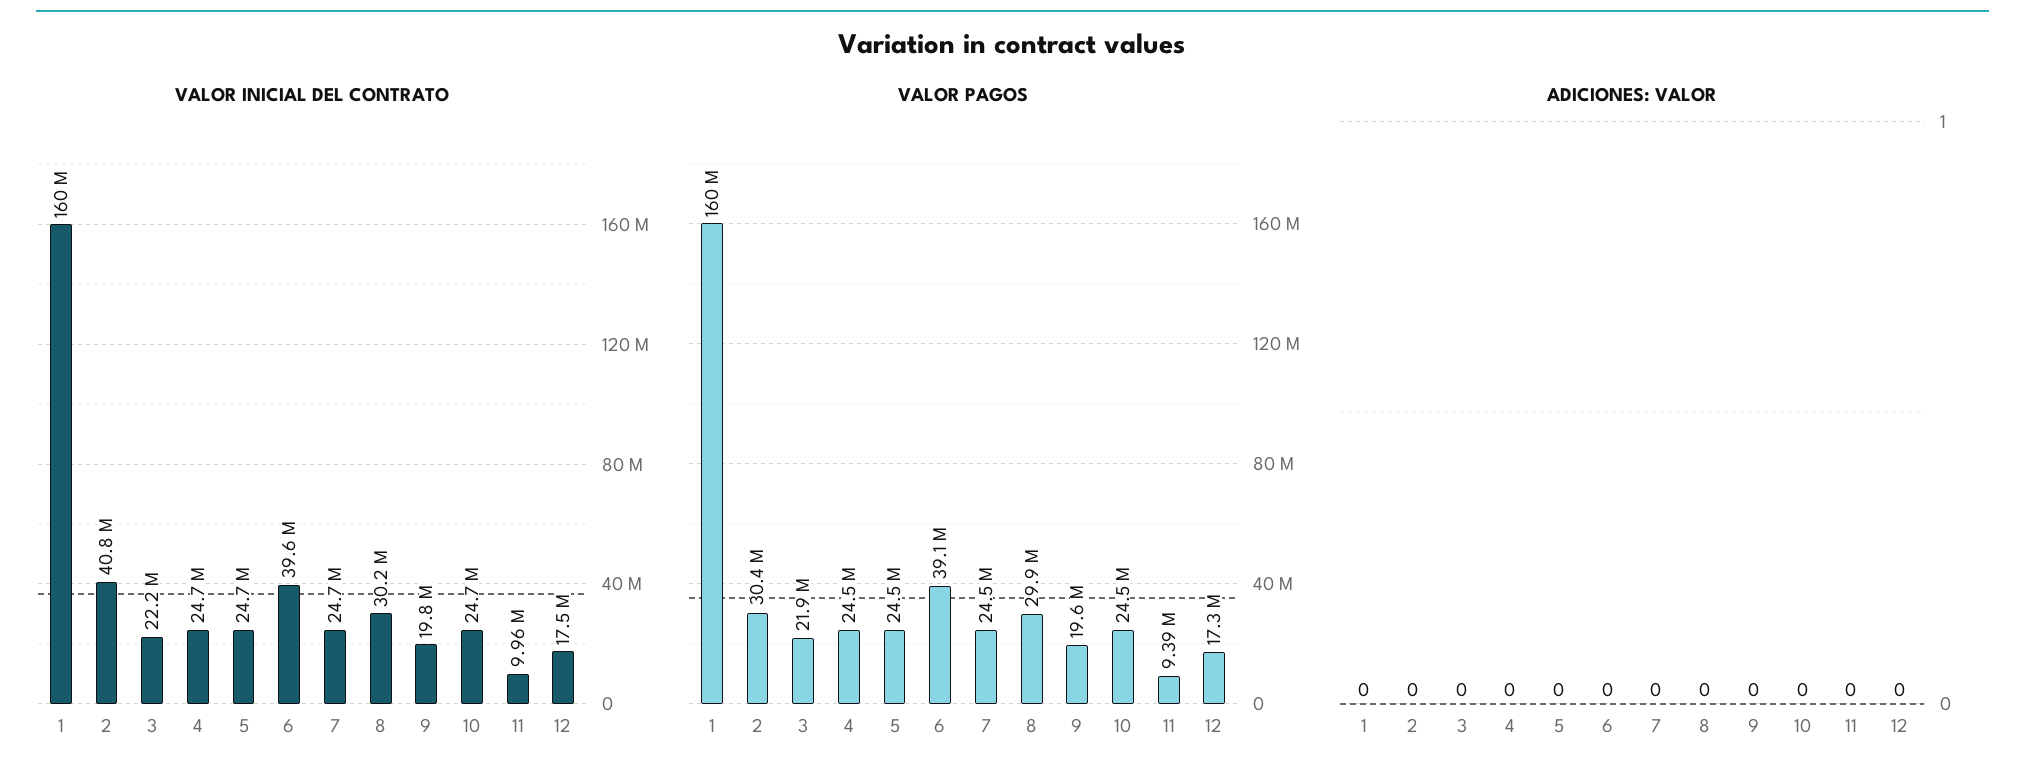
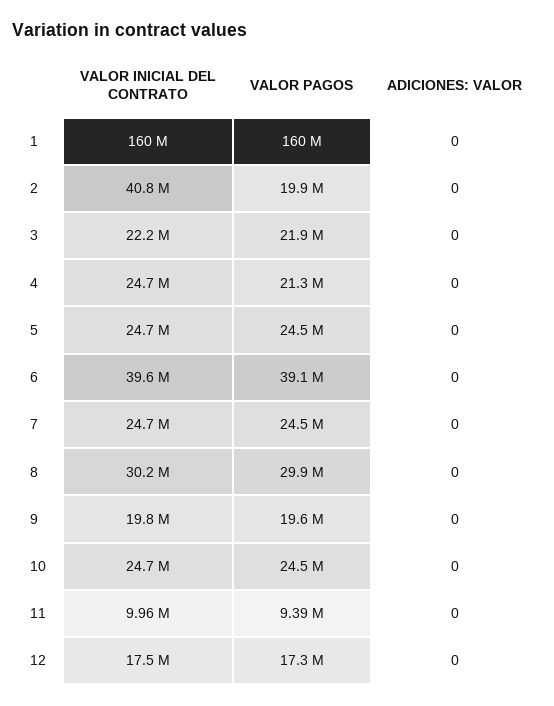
VALOR PAGOS, 2: 30400000 -> 19900000
VALOR PAGOS, 4: 24500000 -> 21300000

